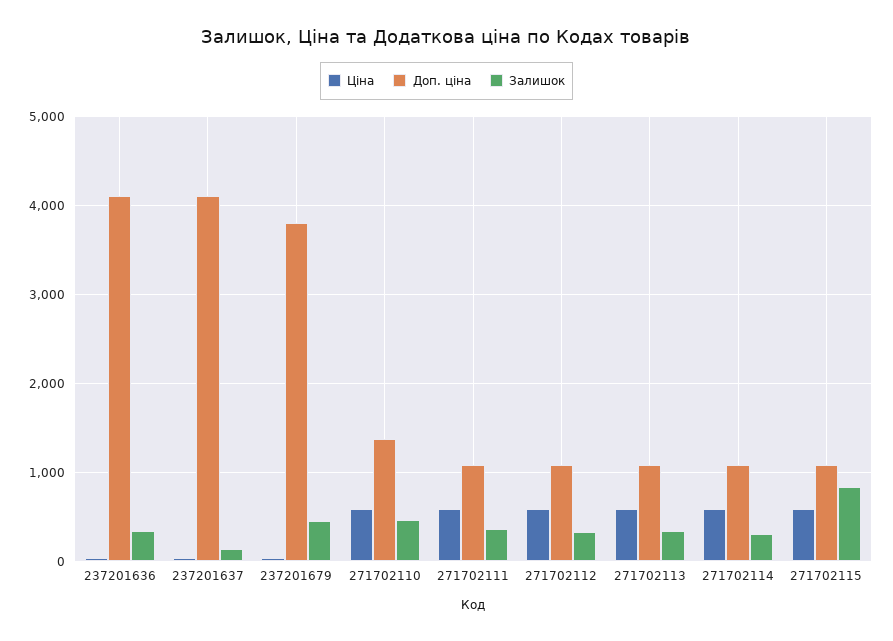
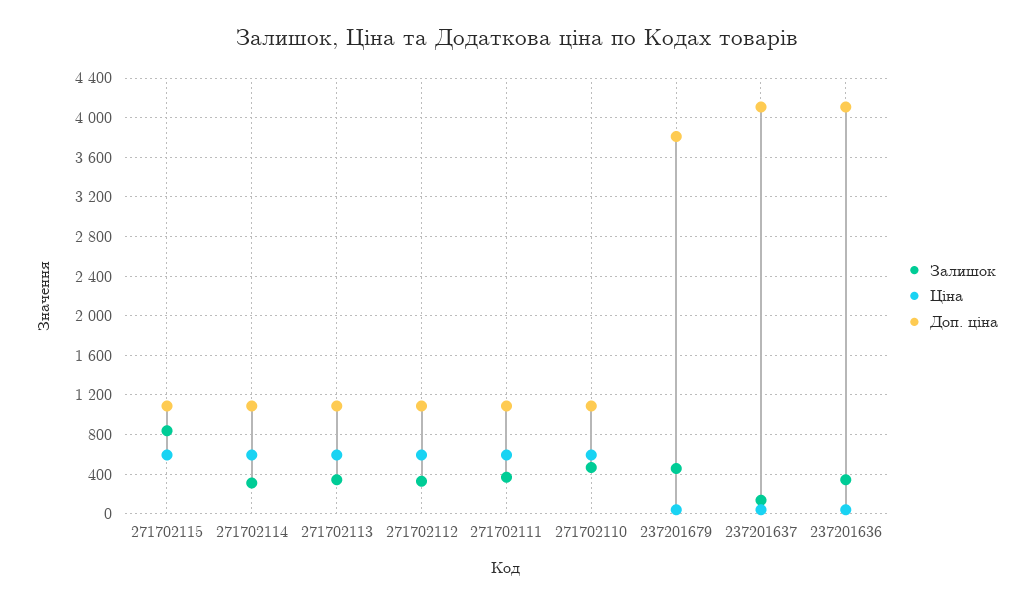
Доп. ціна, 271702110: 1400 -> 1100

